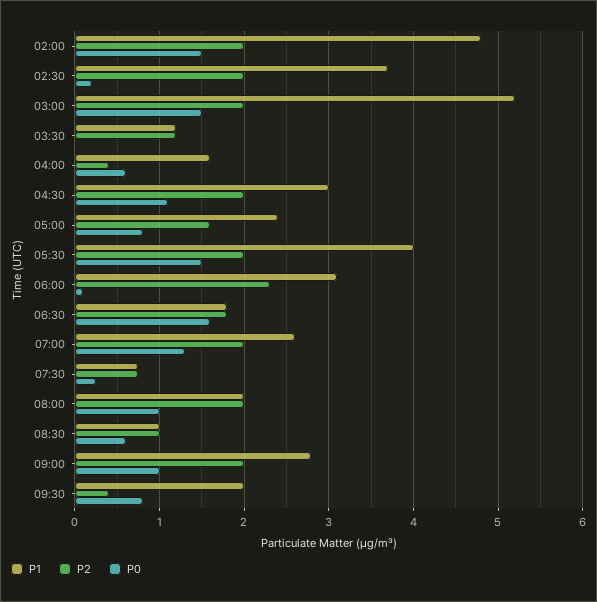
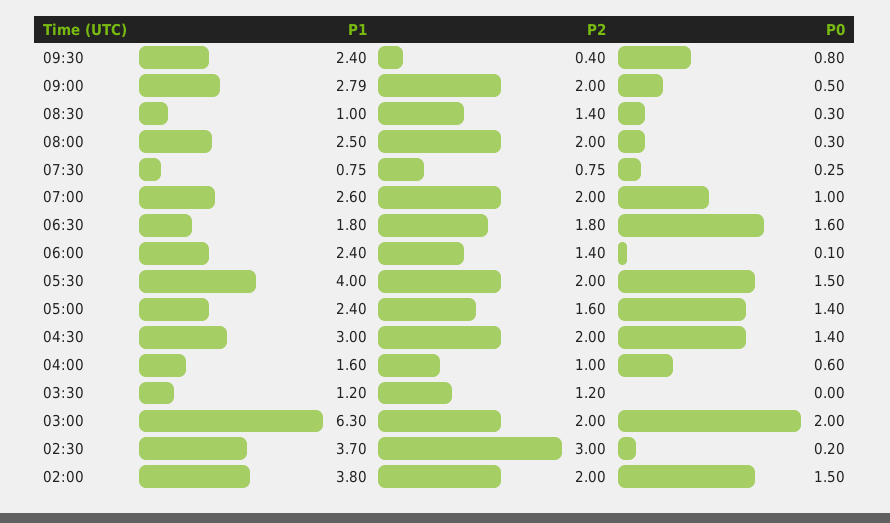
P1, 02:00: 4.8 -> 3.8
P2, 02:30: 2 -> 3
P1, 03:00: 5.2 -> 6.3
P0, 03:00: 1.5 -> 2
P2, 04:00: 0.4 -> 1
P0, 04:30: 1.1 -> 1.4
P0, 05:00: 0.8 -> 1.4
P1, 06:00: 3.1 -> 2.4
P2, 06:00: 2.3 -> 1.4
P0, 07:00: 1.3 -> 1
P1, 08:00: 2 -> 2.5
P0, 08:00: 1 -> 0.3
P2, 08:30: 1 -> 1.4
P0, 08:30: 0.6 -> 0.3
P0, 09:00: 1 -> 0.5
P1, 09:30: 2 -> 2.4

